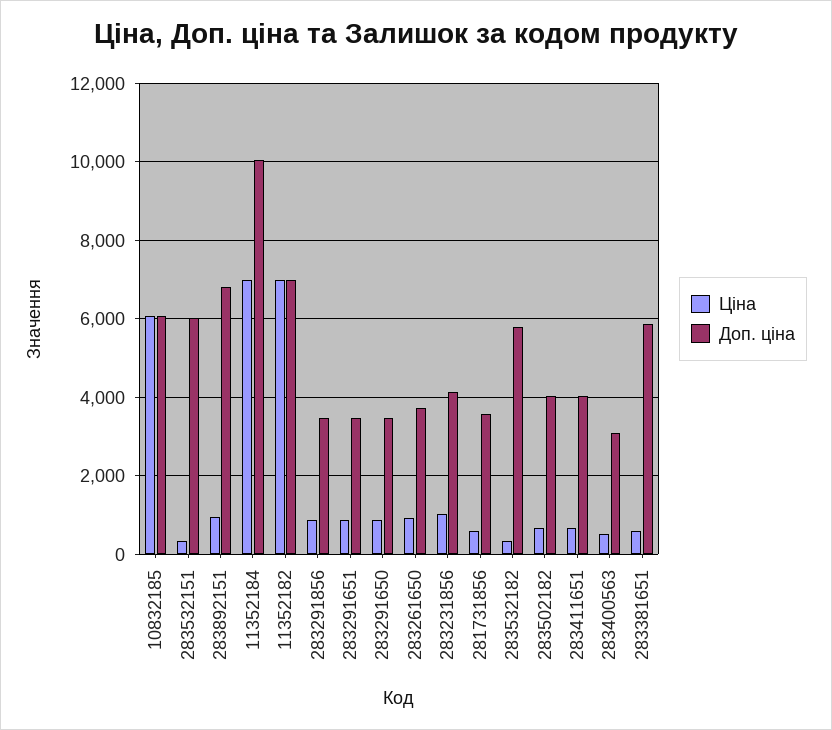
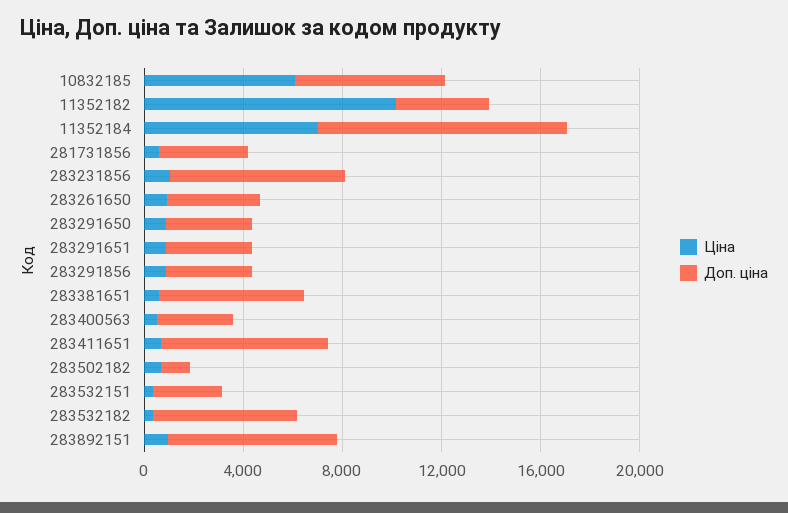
Доп. ціна, 283532151: 6000 -> 3000
Ціна, 11352182: 7000 -> 10000
Доп. ціна, 11352182: 7000 -> 4000
Доп. ціна, 283231856: 4200 -> 7000
Доп. ціна, 283502182: 4000 -> 1000
Доп. ціна, 283411651: 4000 -> 7000

